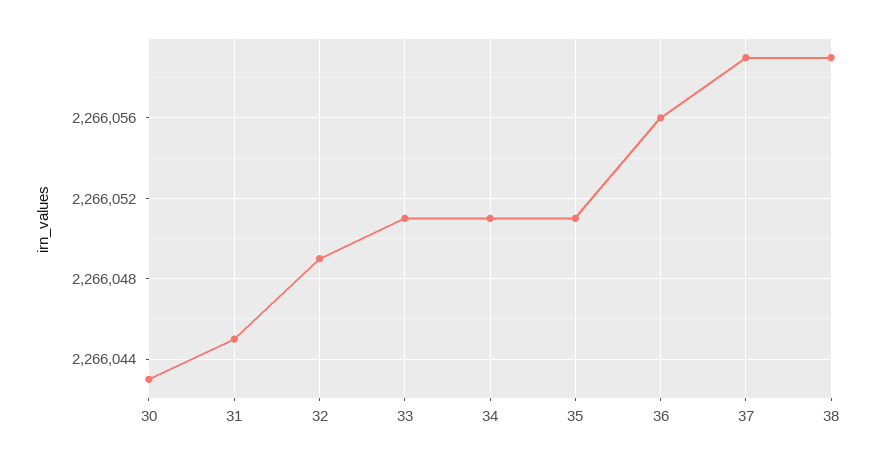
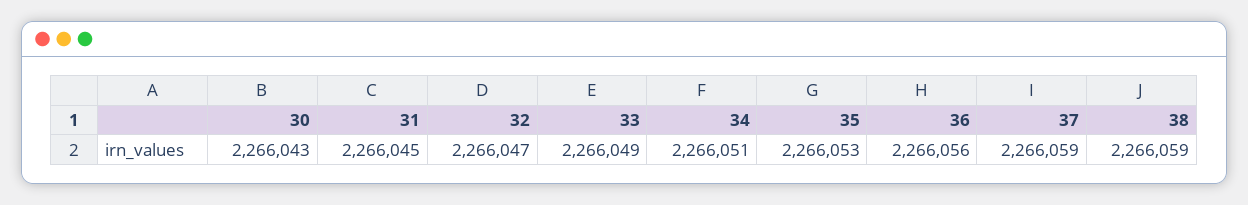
32: 2266049 -> 2266047
33: 2266051 -> 2266049
35: 2266051 -> 2266053

